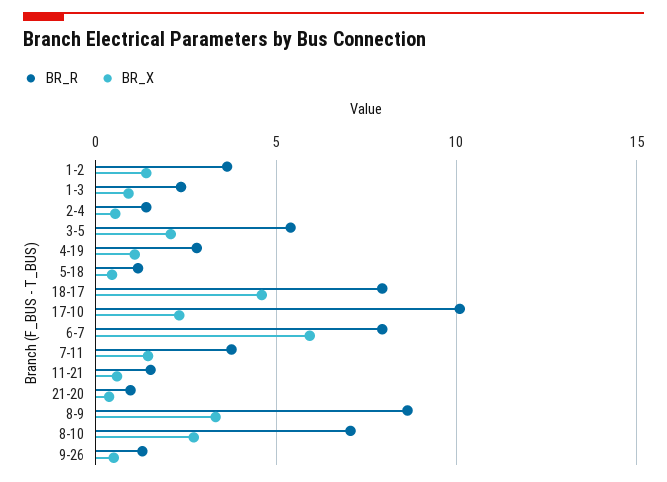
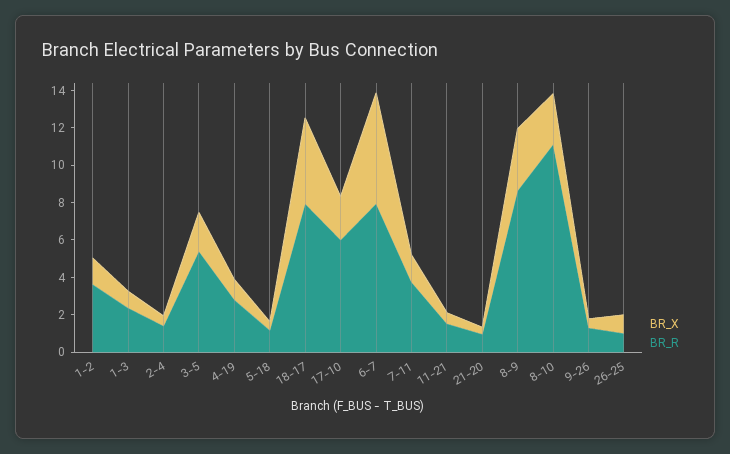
BR_R, 17-10: 10 -> 6
BR_R, 8-10: 7 -> 11
BR_X, 26-25: none -> 1
BR_R, 26-25: none -> 1

